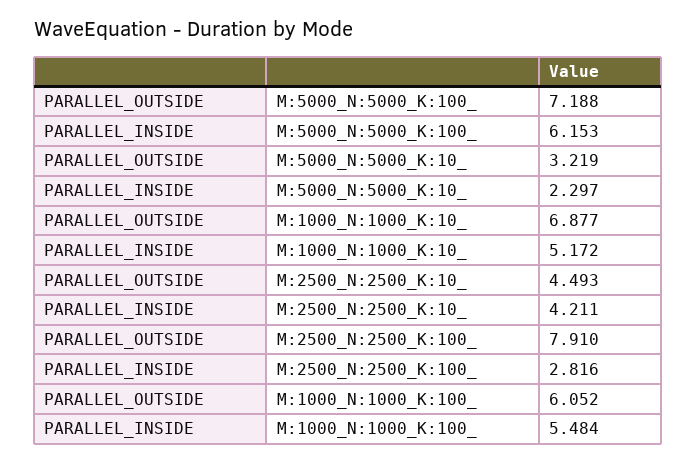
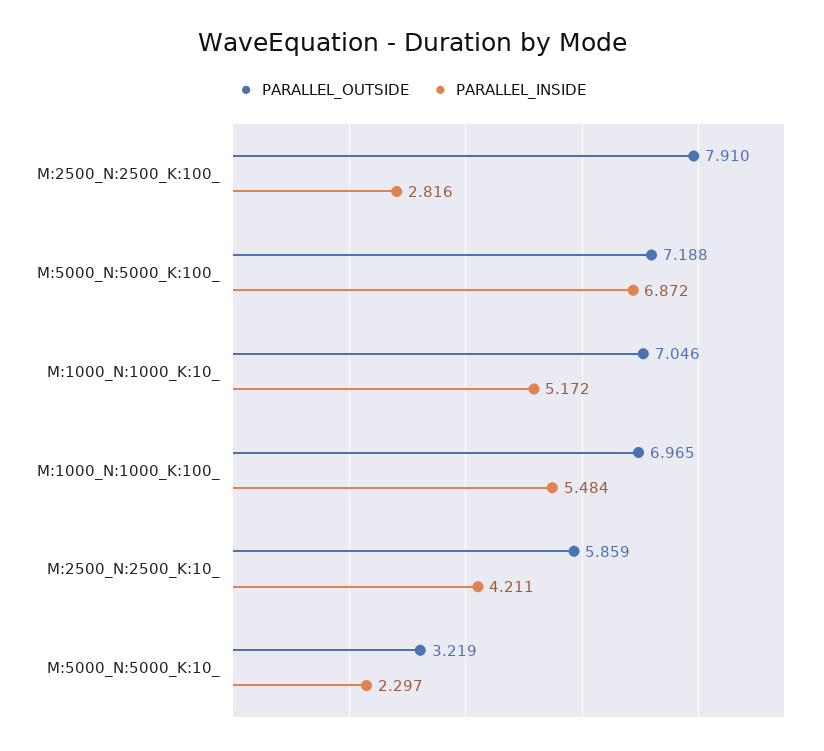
PARALLEL_INSIDE, M:5000_N:5000_K:100_: 6.153 -> 6.872
PARALLEL_OUTSIDE, M:1000_N:1000_K:10_: 6.877 -> 7.046
PARALLEL_OUTSIDE, M:2500_N:2500_K:10_: 4.493 -> 5.859
PARALLEL_OUTSIDE, M:1000_N:1000_K:100_: 6.052 -> 6.965

